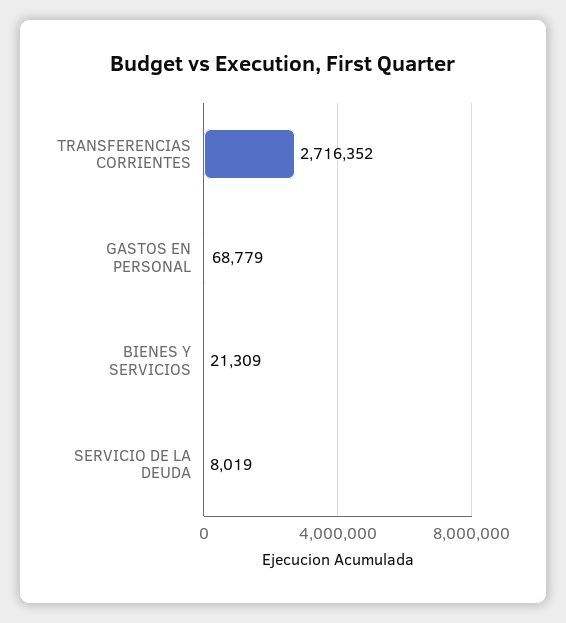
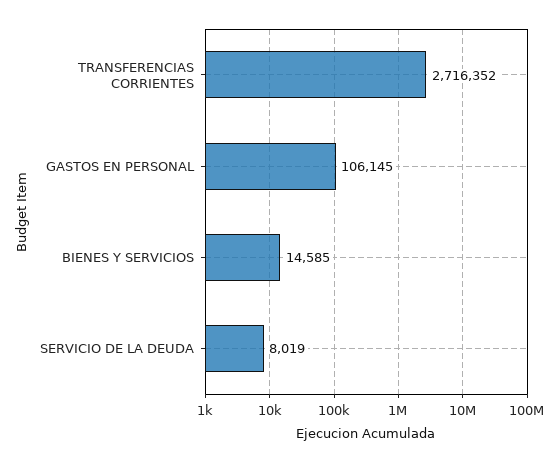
GASTOS EN PERSONAL: 68779 -> 106145
BIENES Y SERVICIOS: 21309 -> 14585

